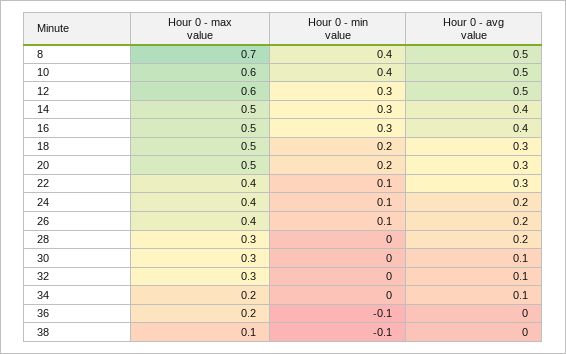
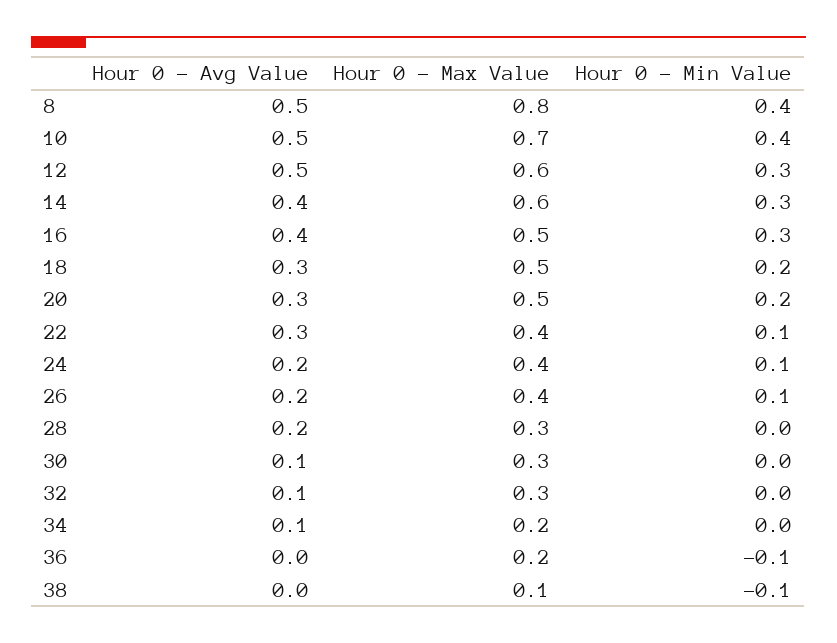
Hour 0 - max value, 8: 0.7 -> 0.8
Hour 0 - max value, 10: 0.6 -> 0.7
Hour 0 - max value, 14: 0.5 -> 0.6

